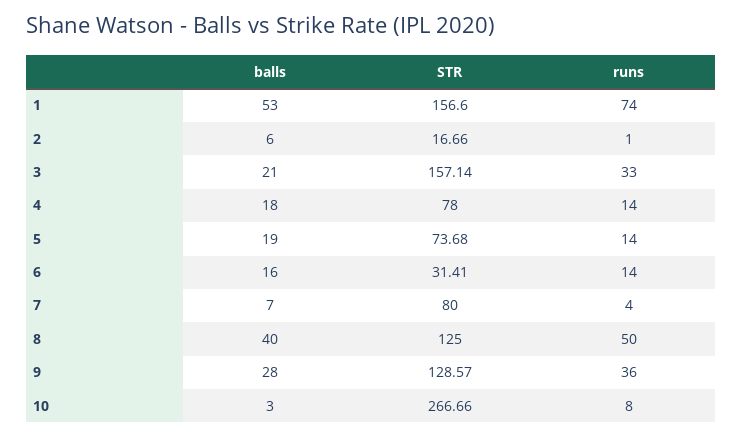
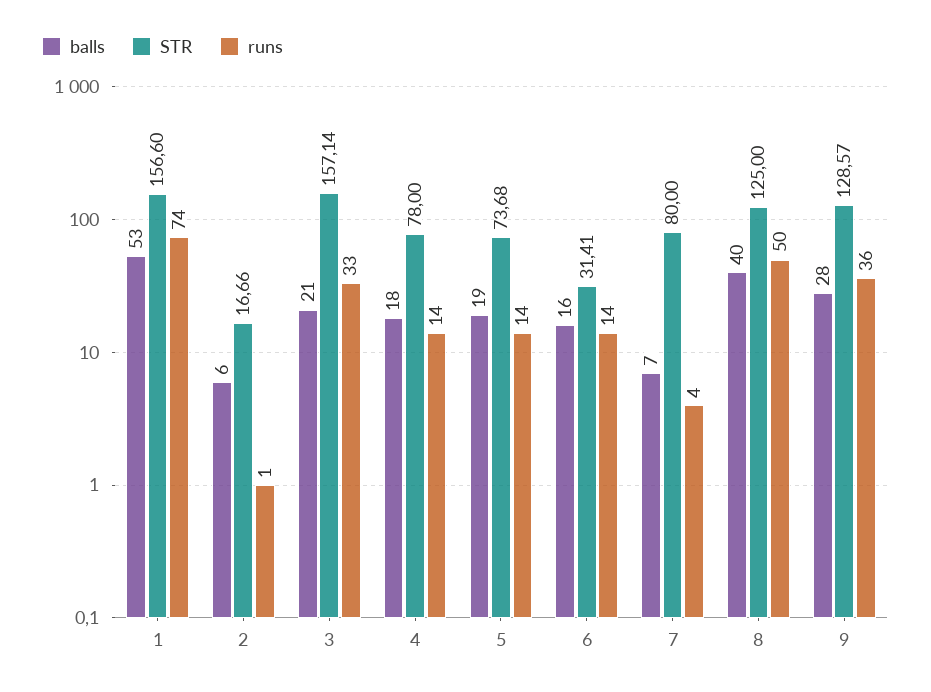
balls, 10: 3 -> none
STR, 10: 266.66 -> none
runs, 10: 8 -> none

